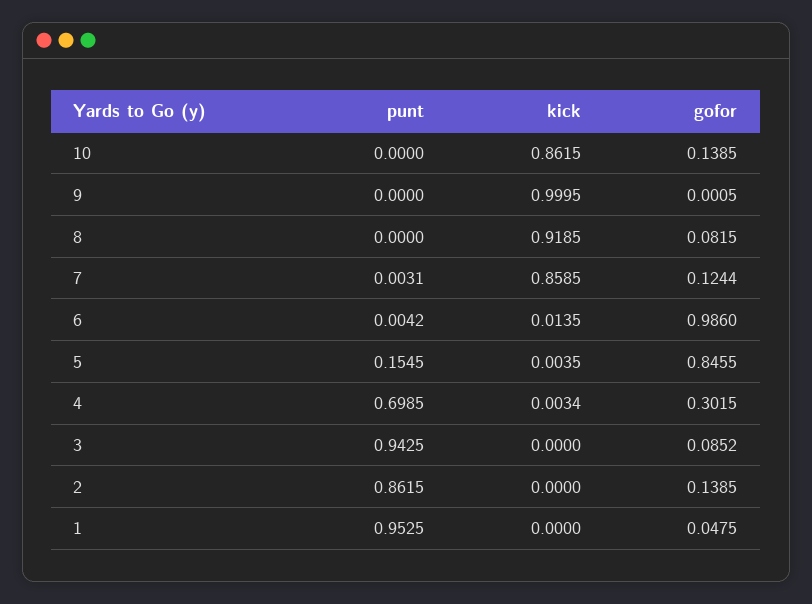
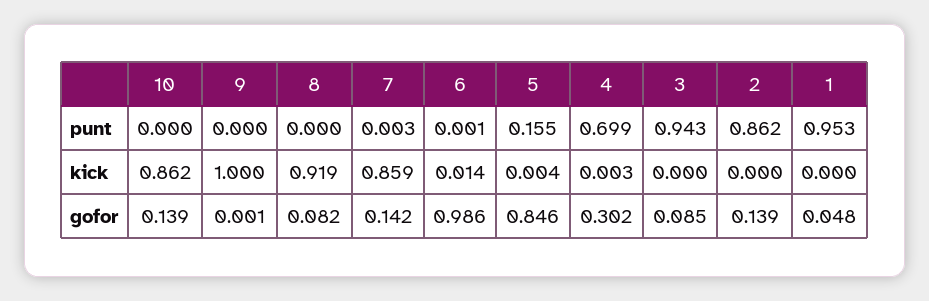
gofor, 7: 0.1244 -> 0.142
punt, 6: 0.0042 -> 0.001

